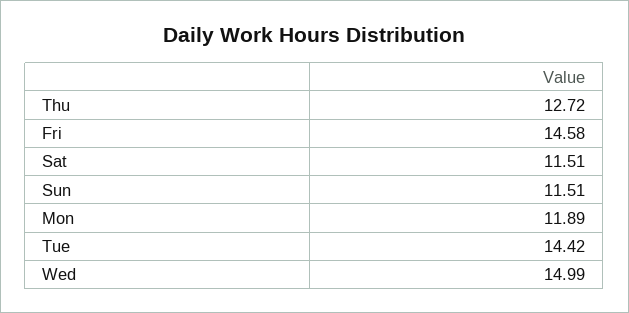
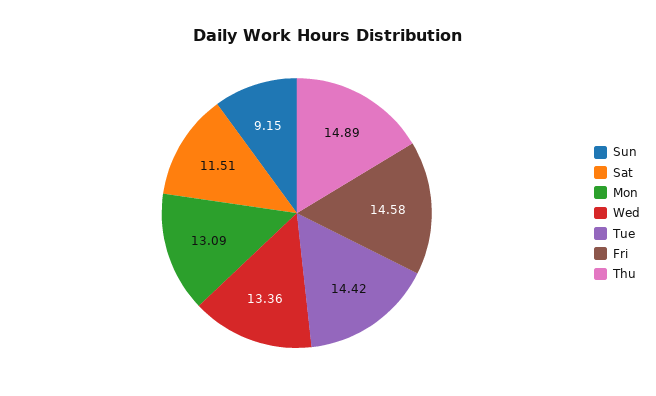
Thu: 12.72 -> 14.89
Sun: 11.51 -> 9.15
Mon: 11.89 -> 13.09
Wed: 14.99 -> 13.36

